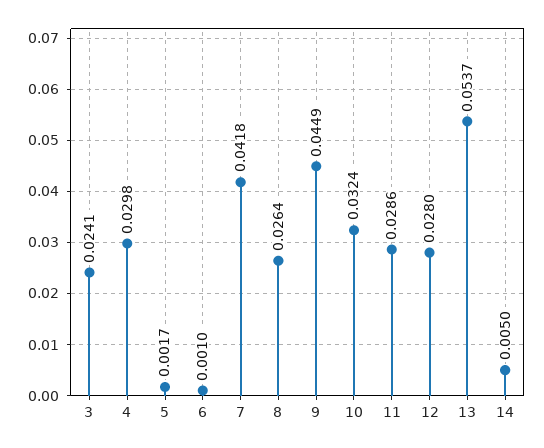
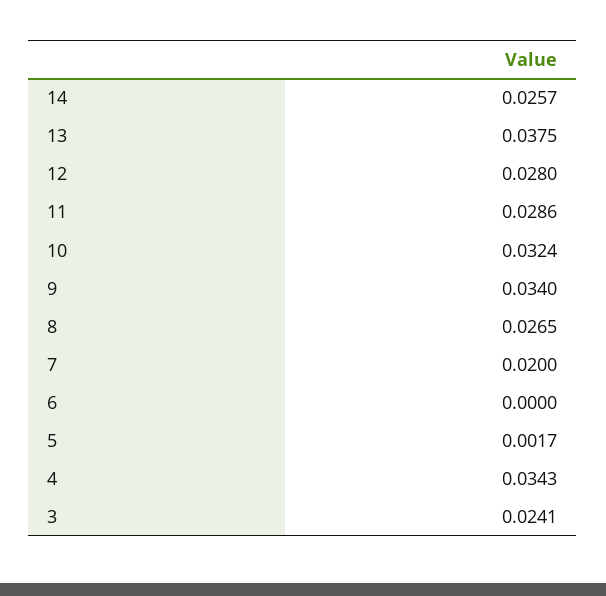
4: 0.0298 -> 0.0343
6: 0.001 -> 0
7: 0.0418 -> 0.02
8: 0.0264 -> 0.0265
9: 0.0449 -> 0.034
13: 0.0537 -> 0.0375
14: 0.005 -> 0.0257

